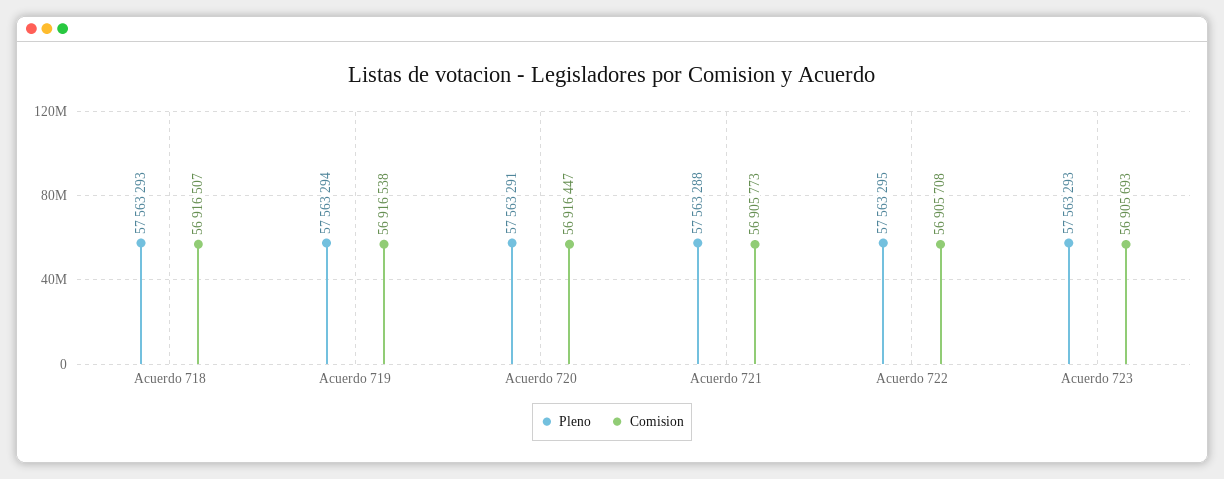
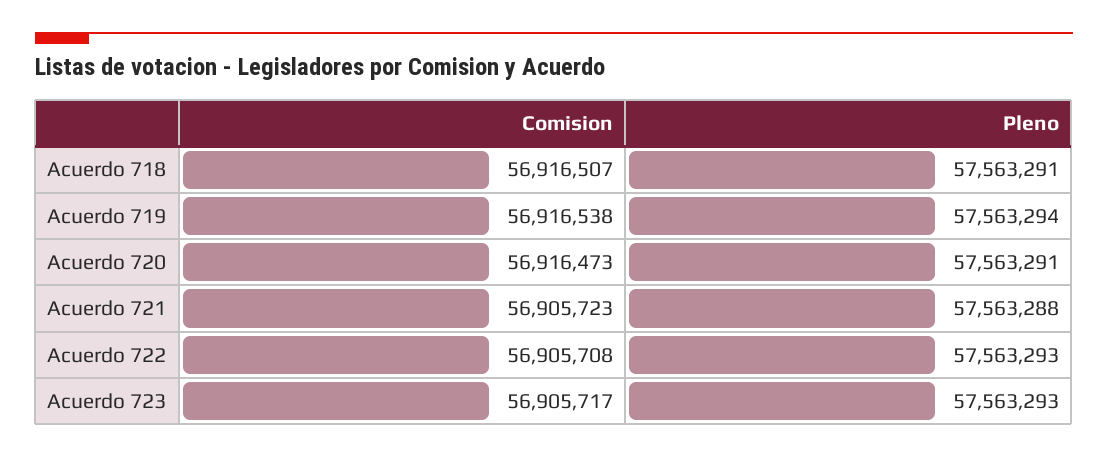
Pleno, Acuerdo 718: 57563293 -> 57563291
Comision, Acuerdo 720: 56916447 -> 56916473
Comision, Acuerdo 721: 56905773 -> 56905723
Pleno, Acuerdo 722: 57563295 -> 57563293
Comision, Acuerdo 723: 56905693 -> 56905717

